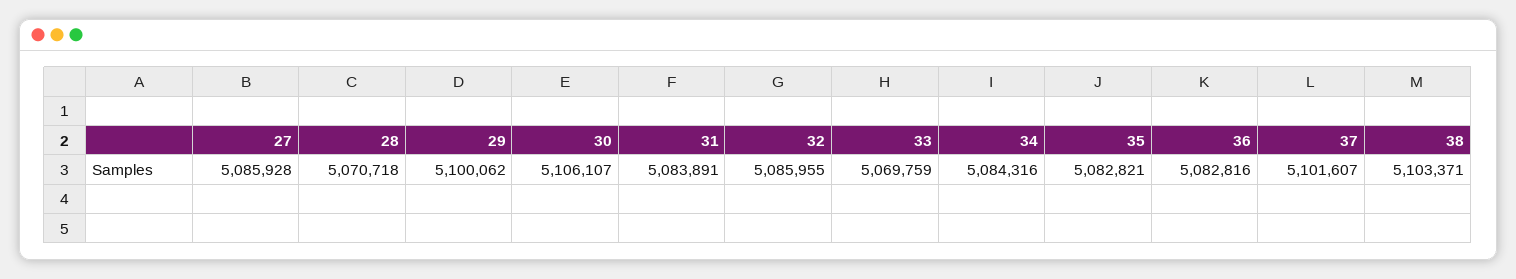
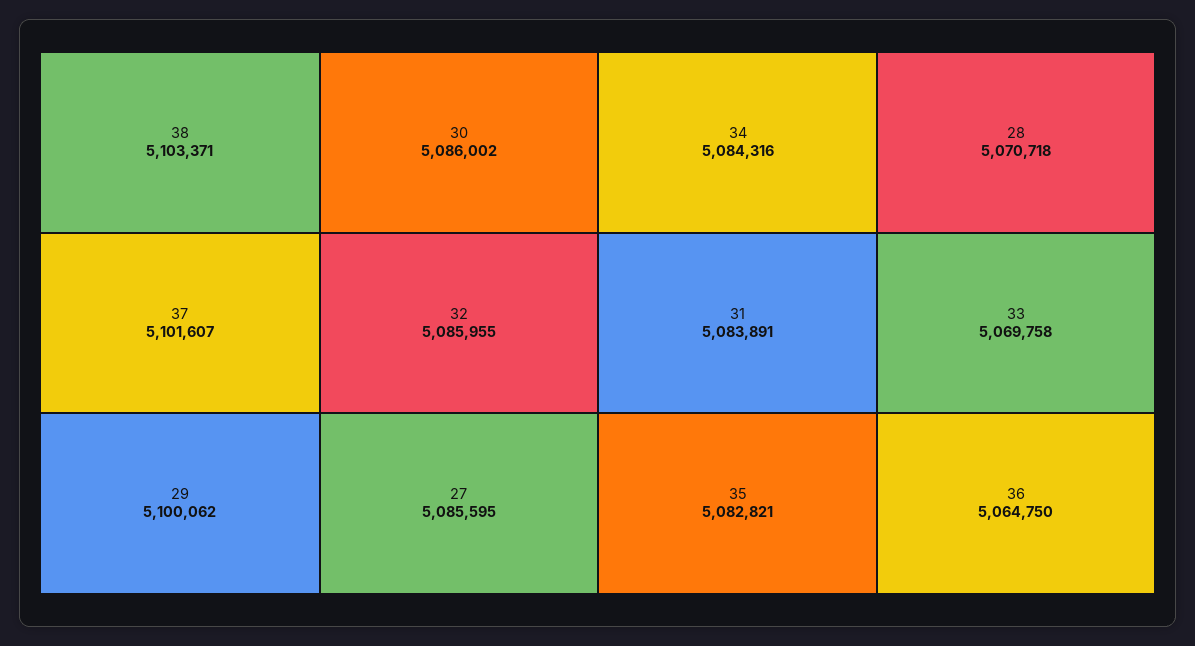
27: 5085928 -> 5085595
30: 5106107 -> 5086002
33: 5069759 -> 5069758
36: 5082816 -> 5064750

